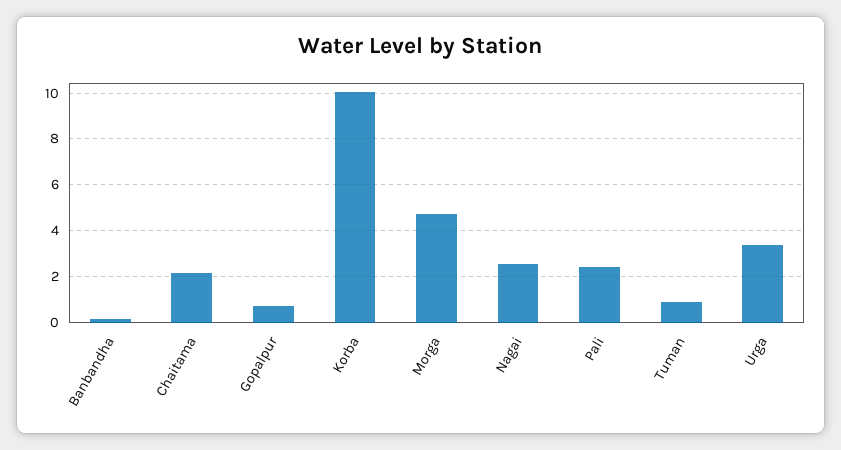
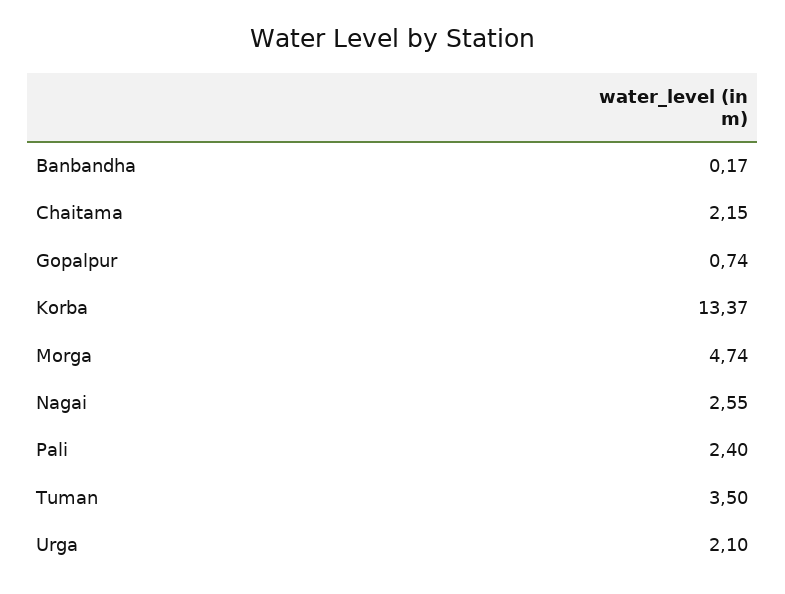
Korba: 10 -> 13.37
Tuman: 1 -> 3.5
Urga: 3.5 -> 2.1

